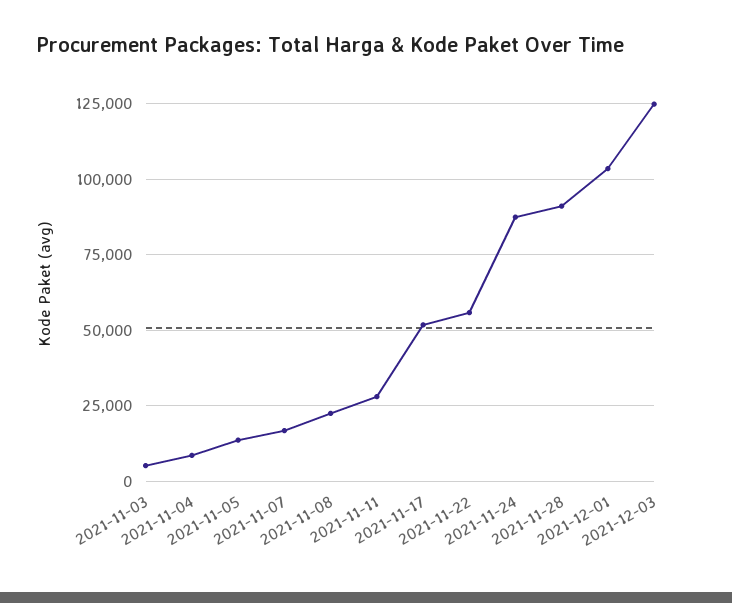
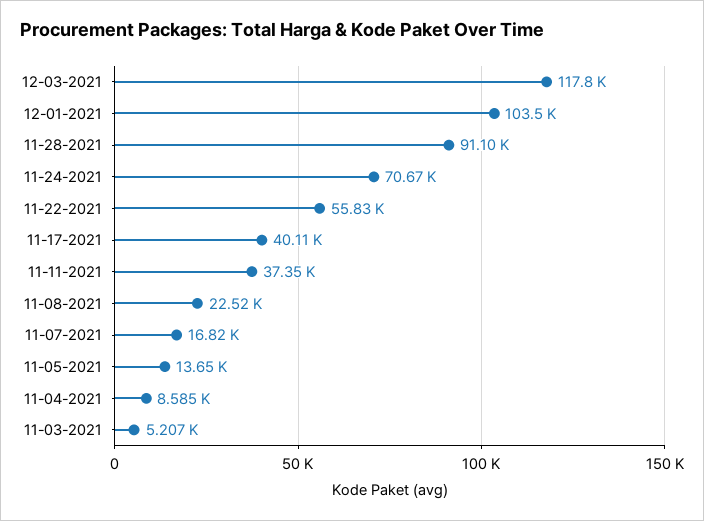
2021-11-11: 27500 -> 37350
2021-11-17: 52500 -> 40110
2021-11-24: 87500 -> 70670
2021-12-03: 125000 -> 117800

